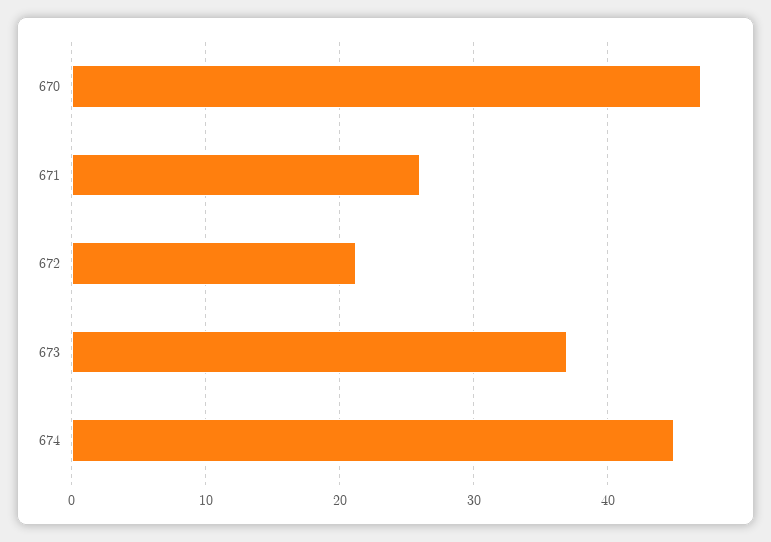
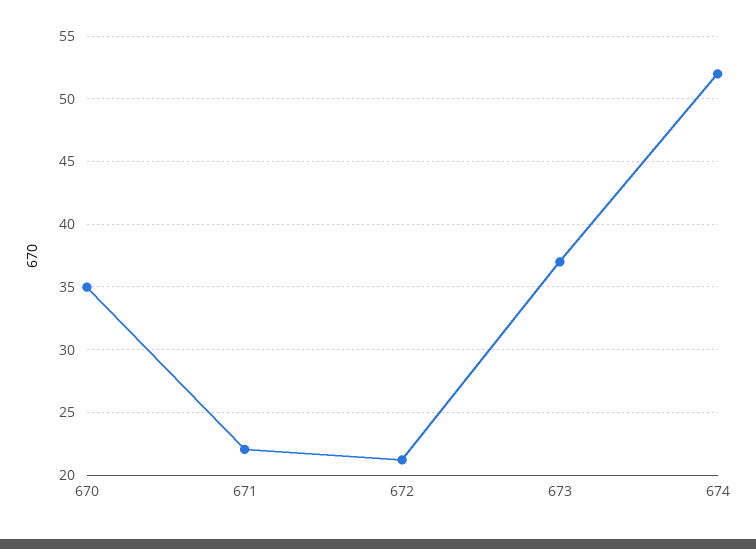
670: 47 -> 35
671: 26 -> 22
674: 45 -> 52

